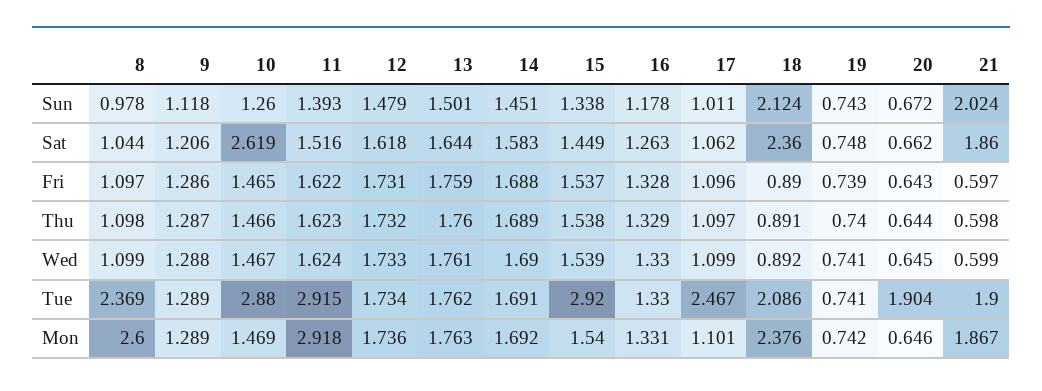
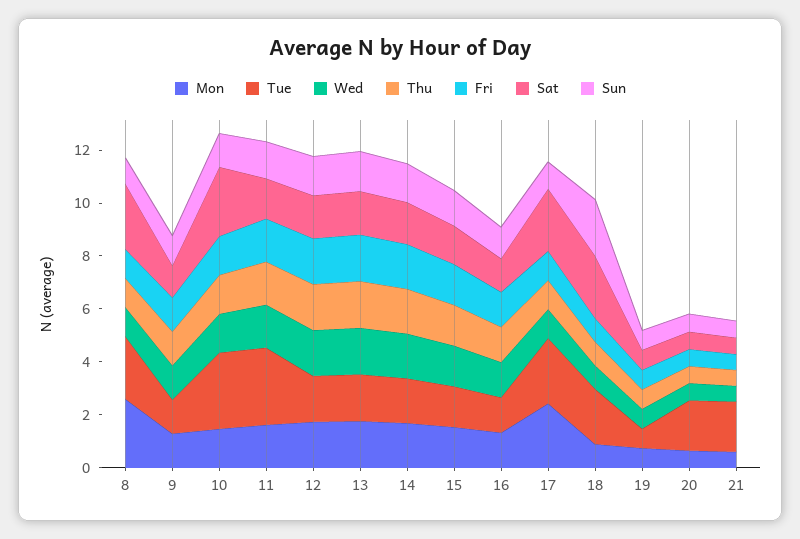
Sun, 21: 2.024 -> 0.5
Sat, 8: 1.044 -> 2.5
Sat, 17: 1.062 -> 2.5
Sat, 21: 1.86 -> 0.5
Tue, 15: 2.92 -> 1.5
Mon, 11: 2.918 -> 1.5
Mon, 17: 1.101 -> 2.5
Mon, 18: 2.376 -> 1
Mon, 21: 1.867 -> 0.5

